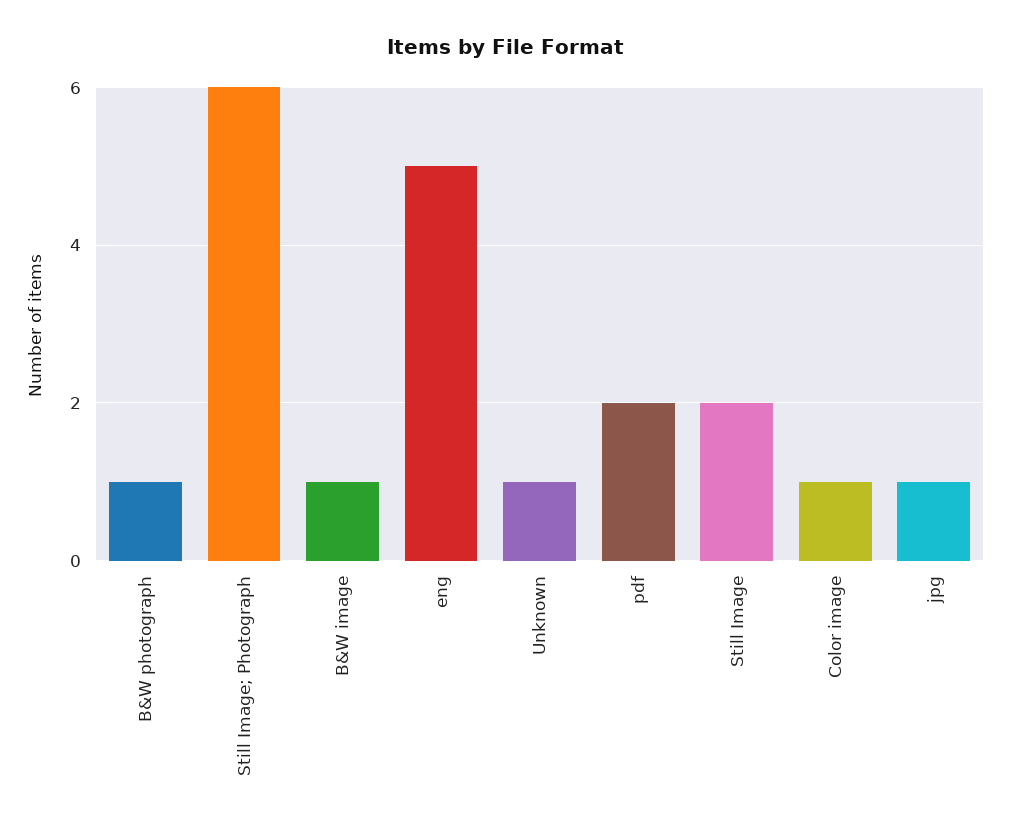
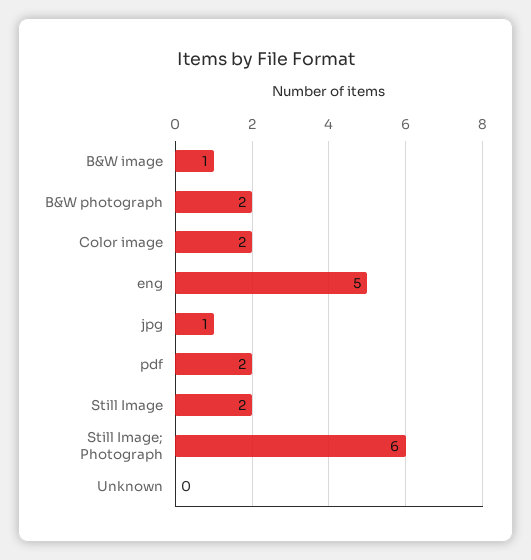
B&W photograph: 1 -> 2
Unknown: 1 -> 0
Color image: 1 -> 2

